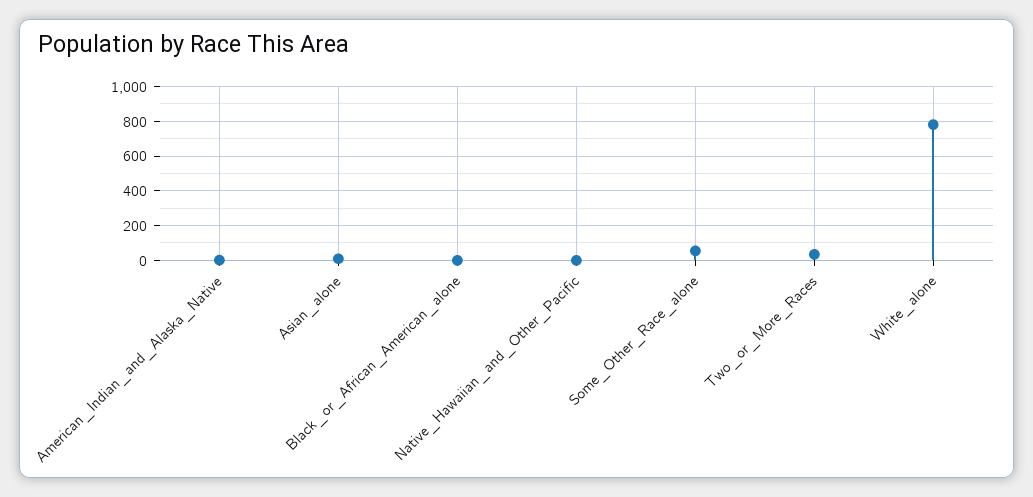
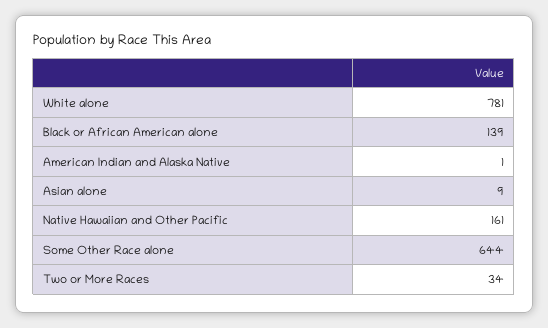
Black_or_African_American_alone: 0 -> 139
Native_Hawaiian_and_Other_Pacific: 0 -> 161
Some_Other_Race_alone: 50 -> 644

